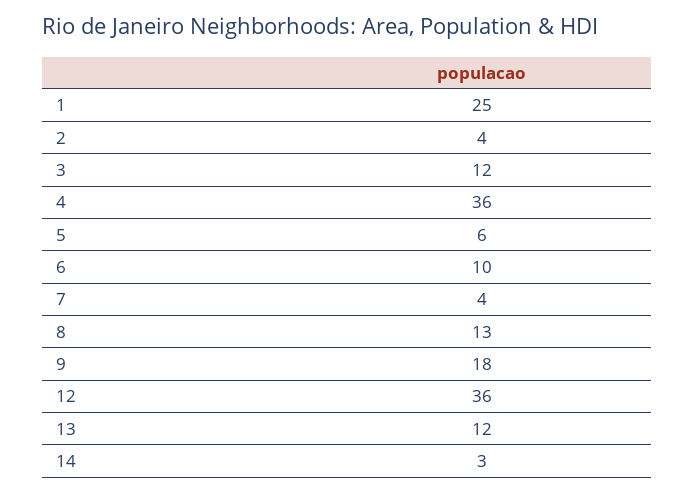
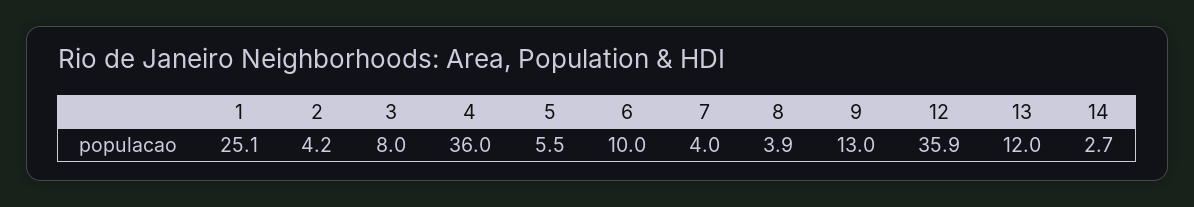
3: 12 -> 8
8: 13 -> 3.9
9: 18 -> 13

